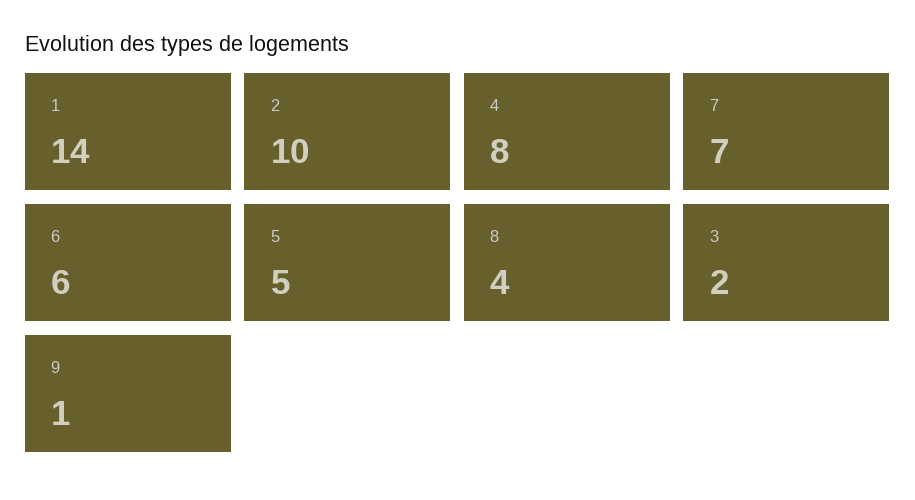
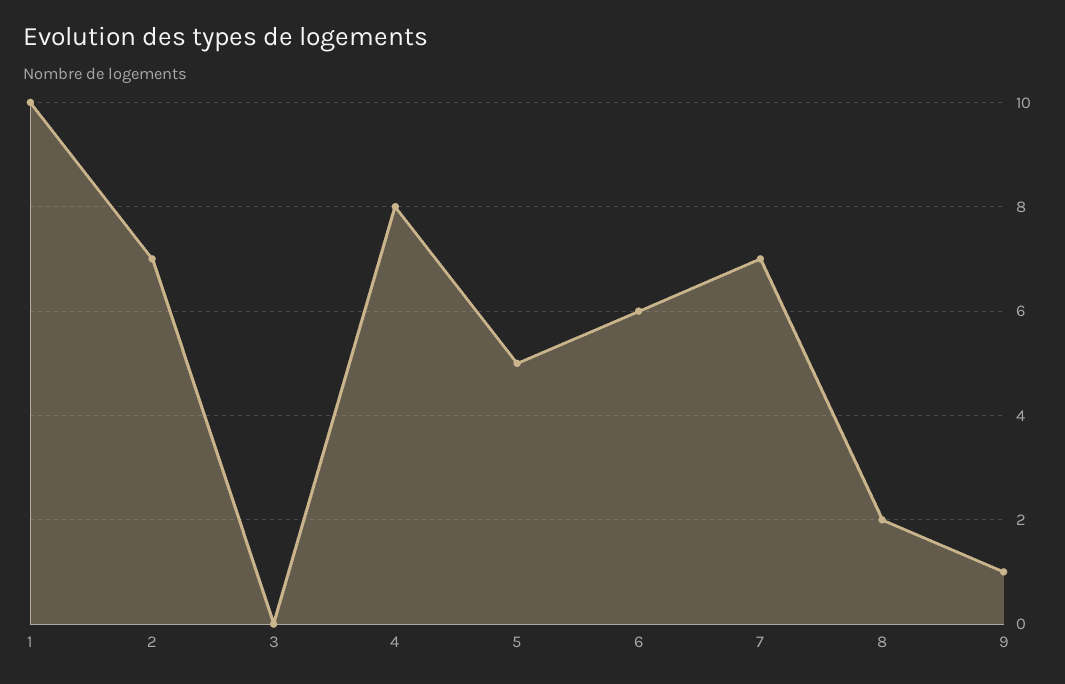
1: 14 -> 10
2: 10 -> 7
8: 4 -> 2
3: 2 -> 0

